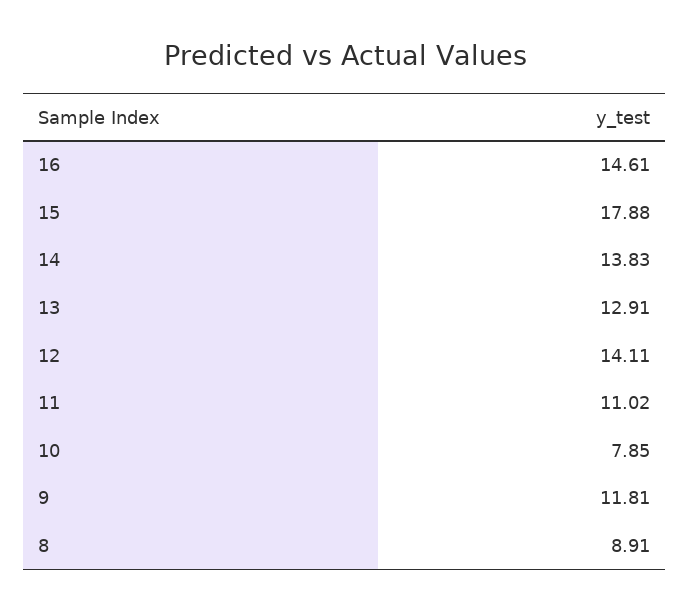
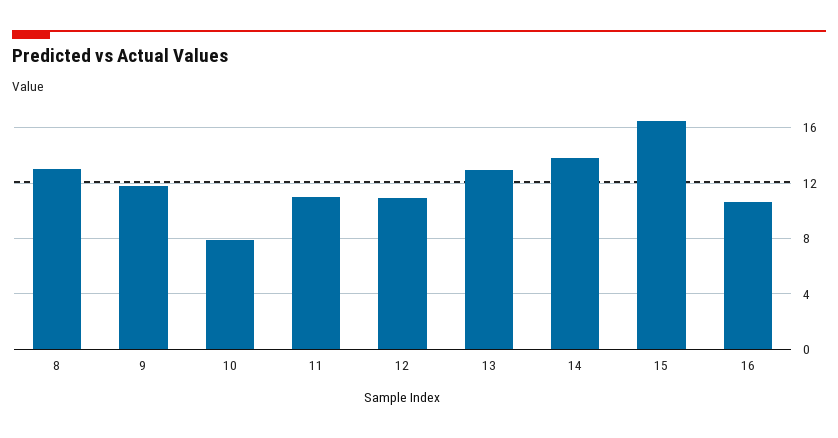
16: 14.61 -> 10.5
15: 17.88 -> 16.5
12: 14.11 -> 11
8: 8.91 -> 13

